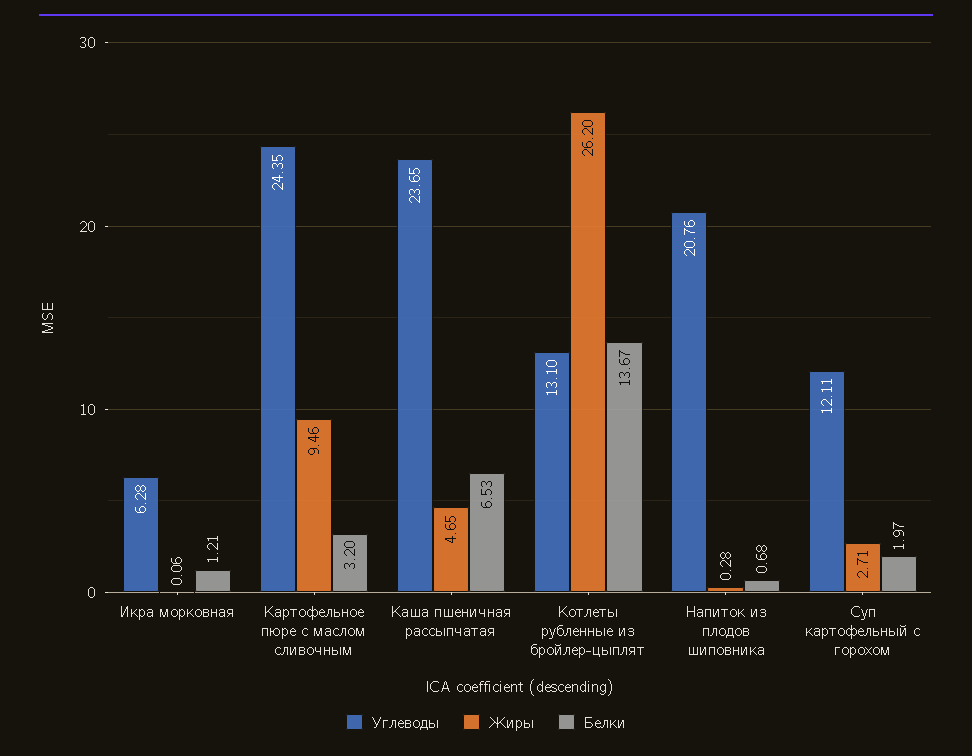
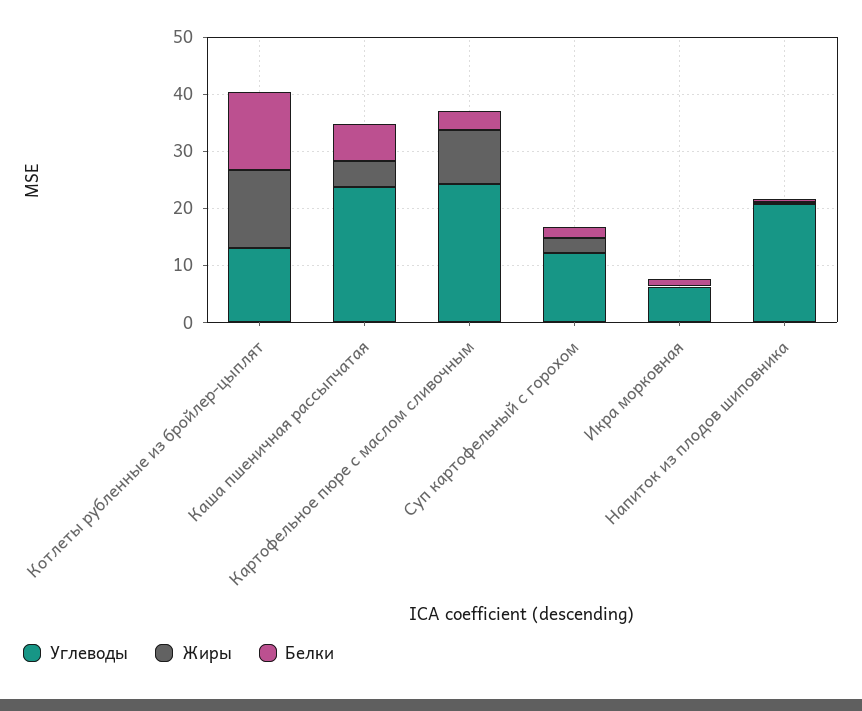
Жиры, Котлеты рубленные из бройлер-цыплят: 26.2 -> 14

